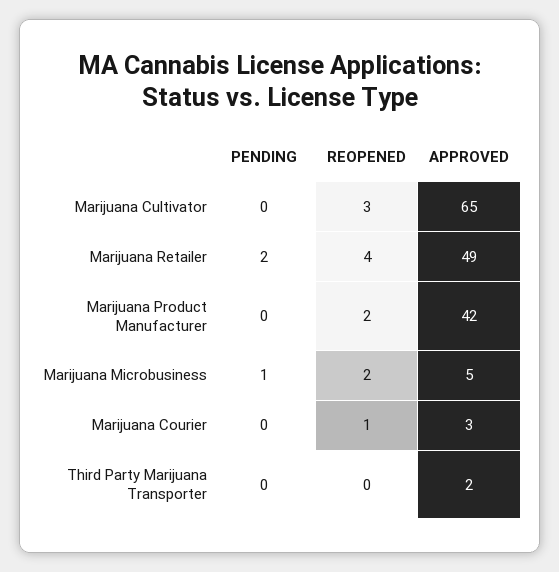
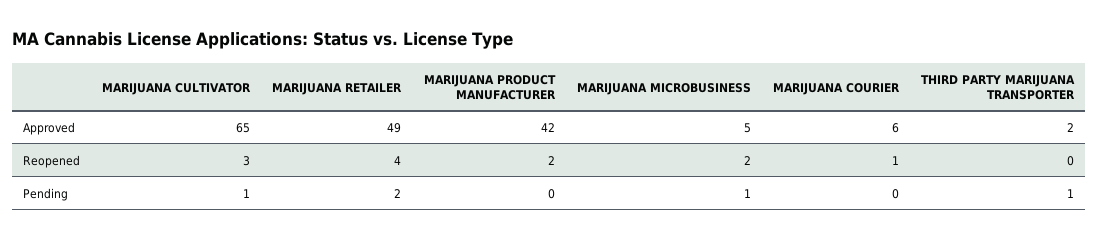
PENDING, Marijuana Cultivator: 0 -> 1
APPROVED, Marijuana Courier: 3 -> 6
PENDING, Third Party Marijuana Transporter: 0 -> 1

